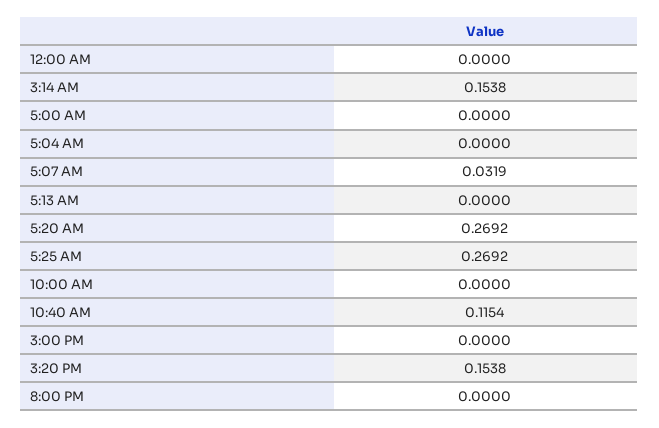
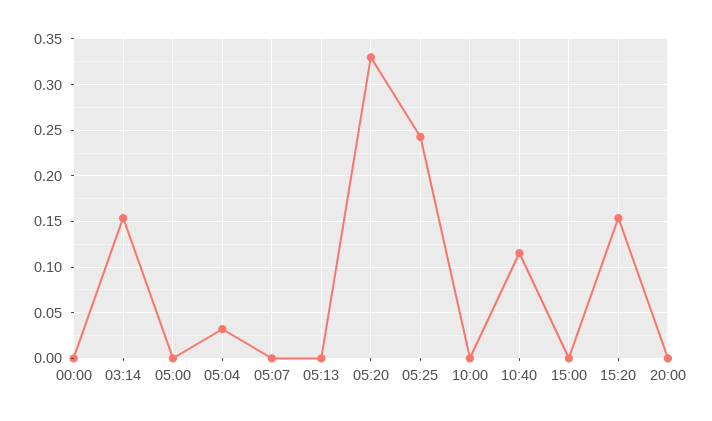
5:04 AM: 0 -> 0.03
5:07 AM: 0.0319 -> 0
5:20 AM: 0.2692 -> 0.33
5:25 AM: 0.2692 -> 0.24

